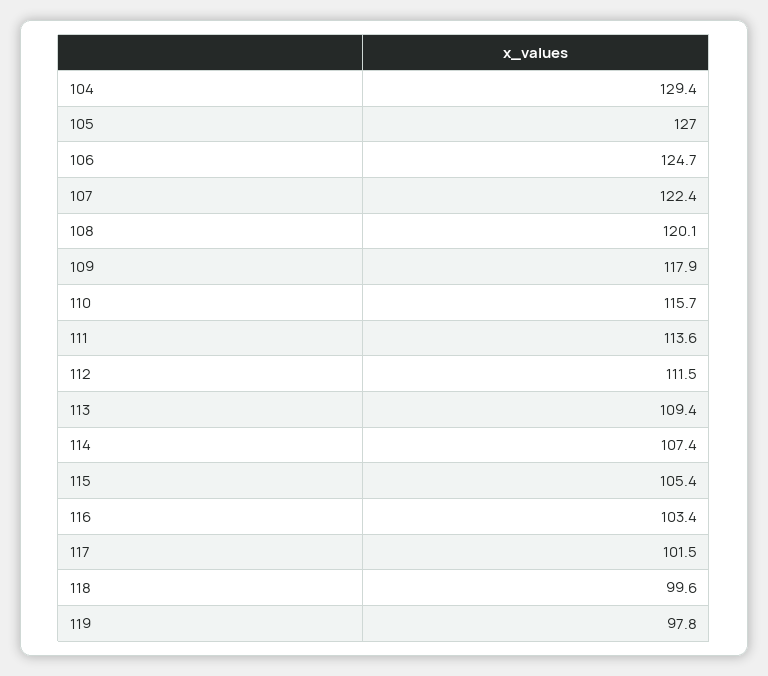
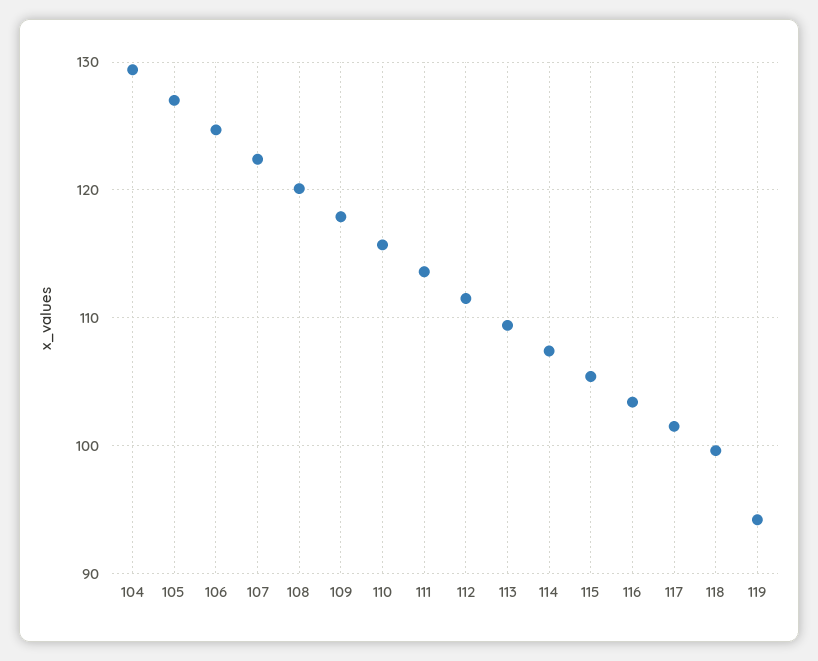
119: 97.8 -> 94

